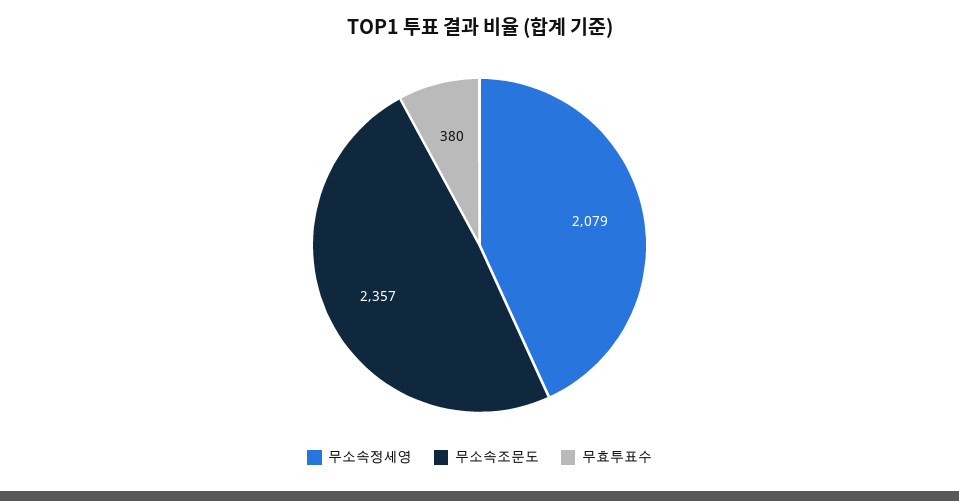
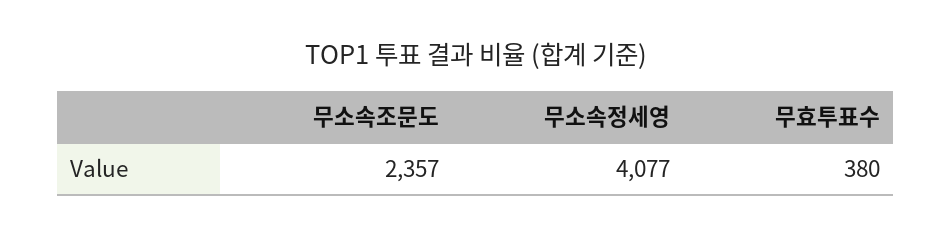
무소속정세영: 2079 -> 4077

